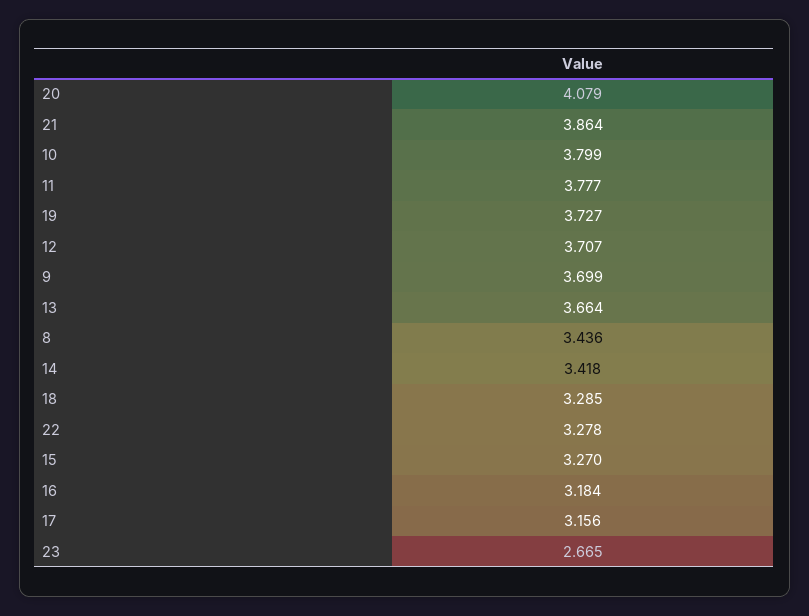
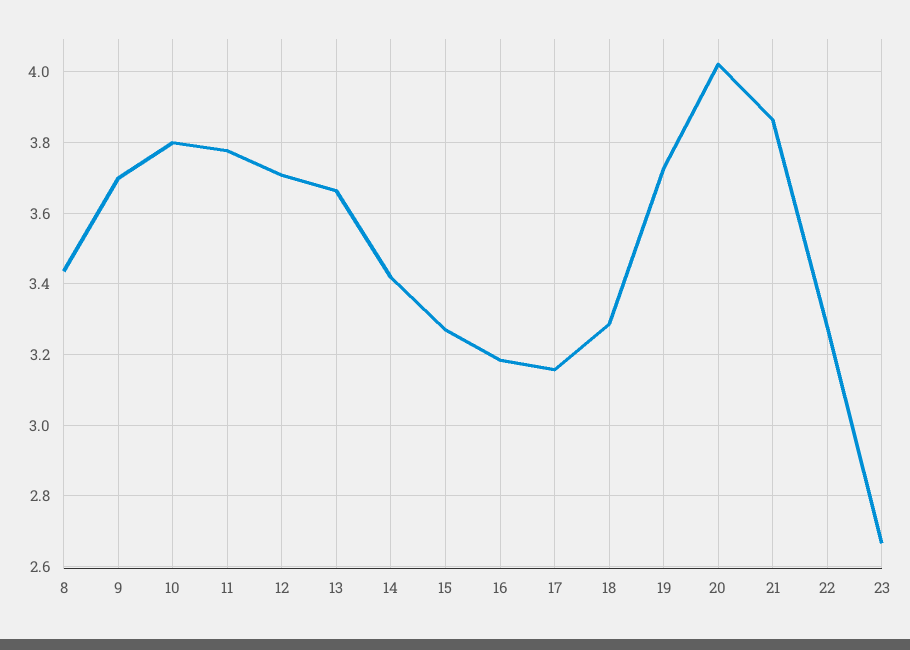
20: 4.079 -> 4.02

